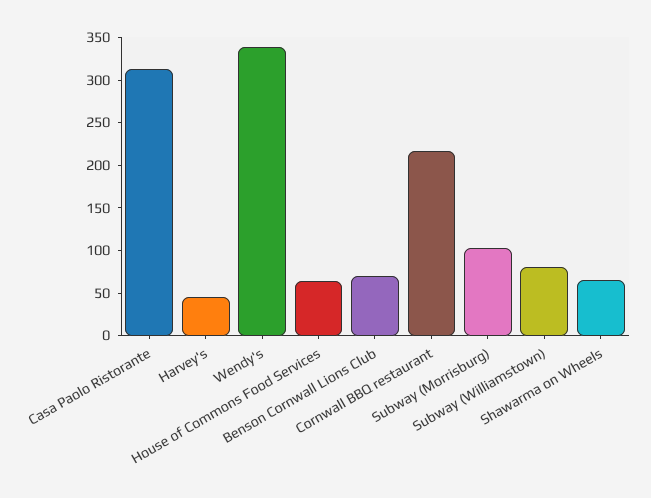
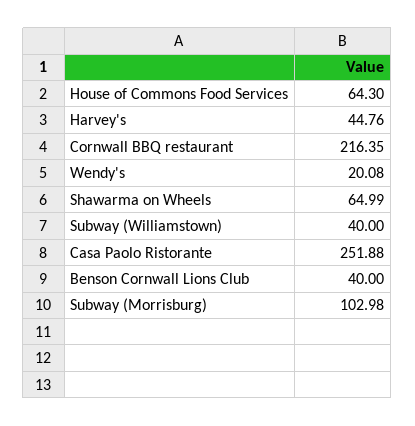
Casa Paolo Ristorante: 310 -> 251.88
Wendy's: 340 -> 20.08
Benson Cornwall Lions Club: 70 -> 40
Subway (Williamstown): 80 -> 40

